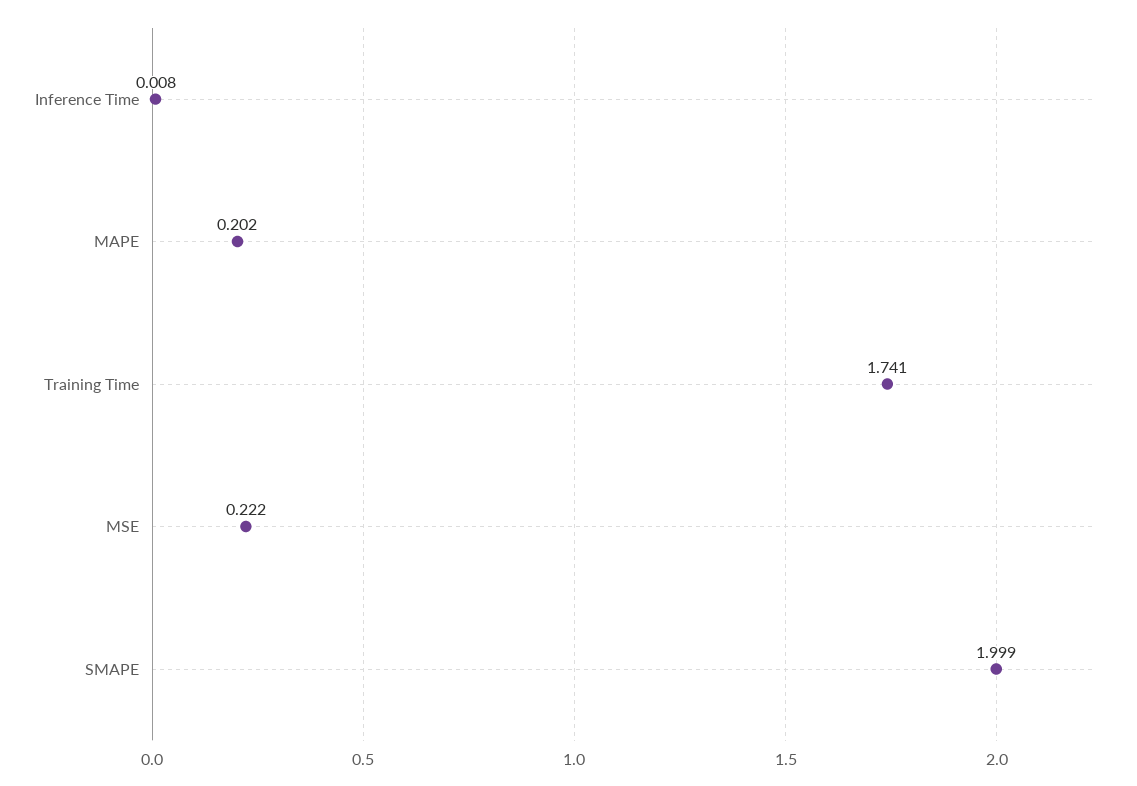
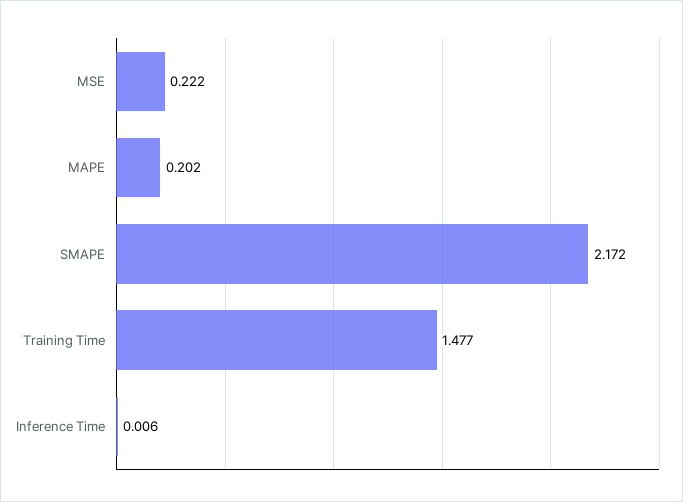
Inference Time: 0.008 -> 0.006
Training Time: 1.741 -> 1.477
SMAPE: 1.999 -> 2.172

